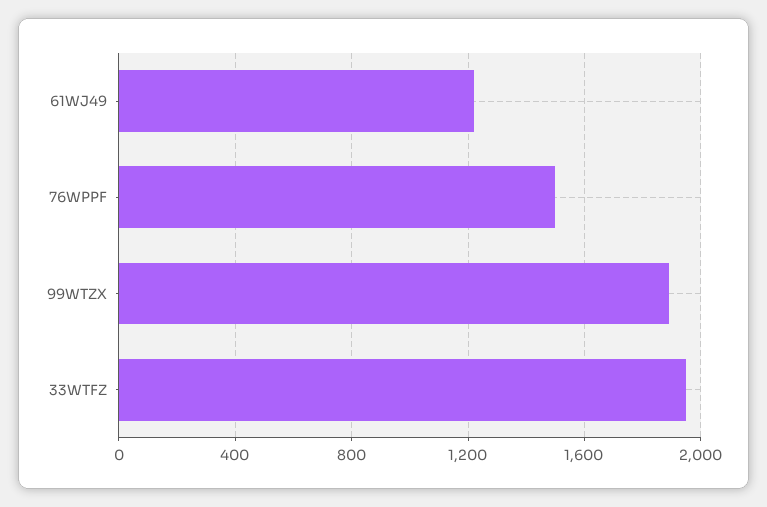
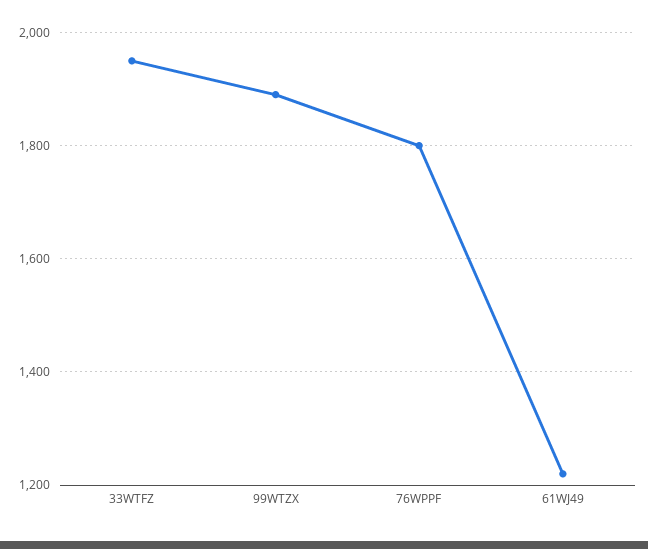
76WPPF: 1500 -> 1800

